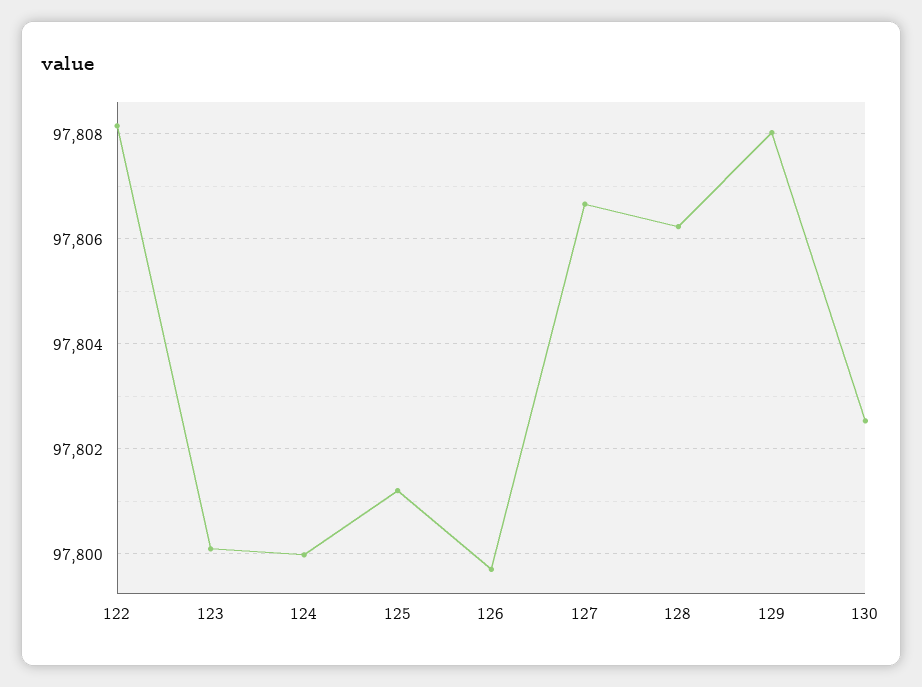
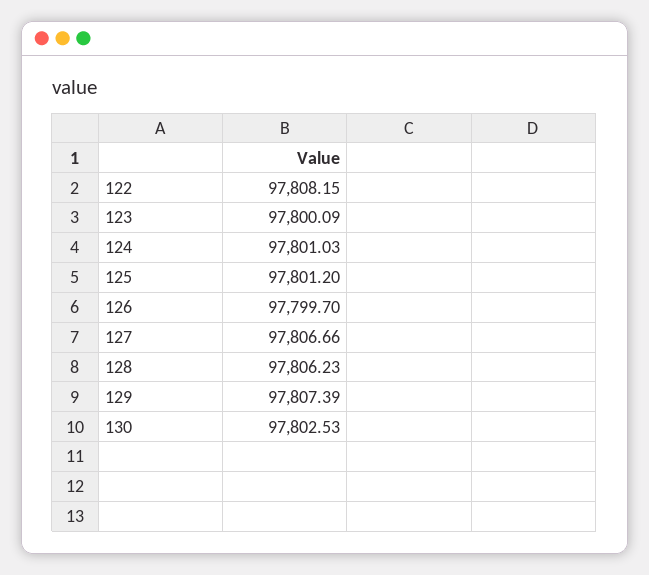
124: 97800 -> 97801.03
129: 97808 -> 97807.39

